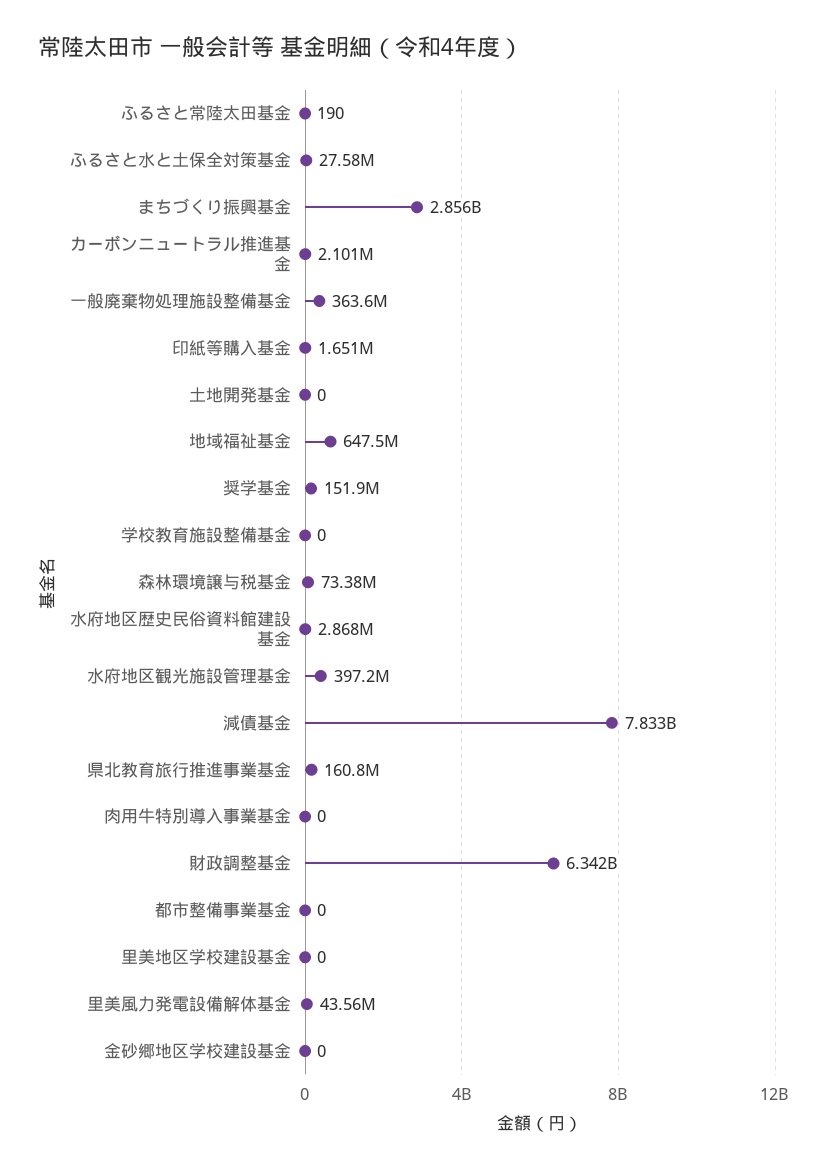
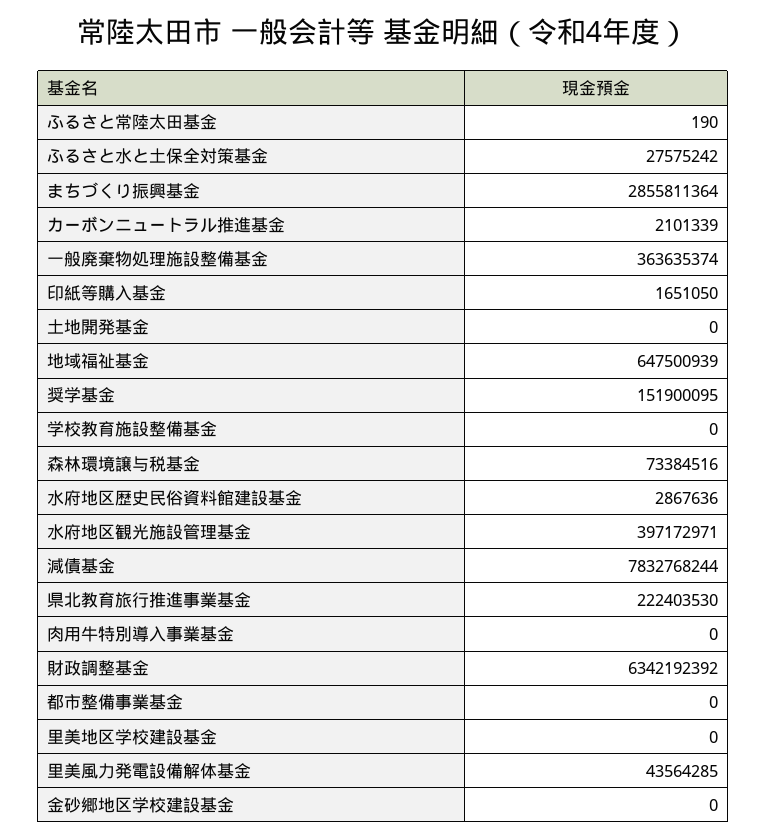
県北教育旅行推進事業基金: 160800000 -> 222403530

